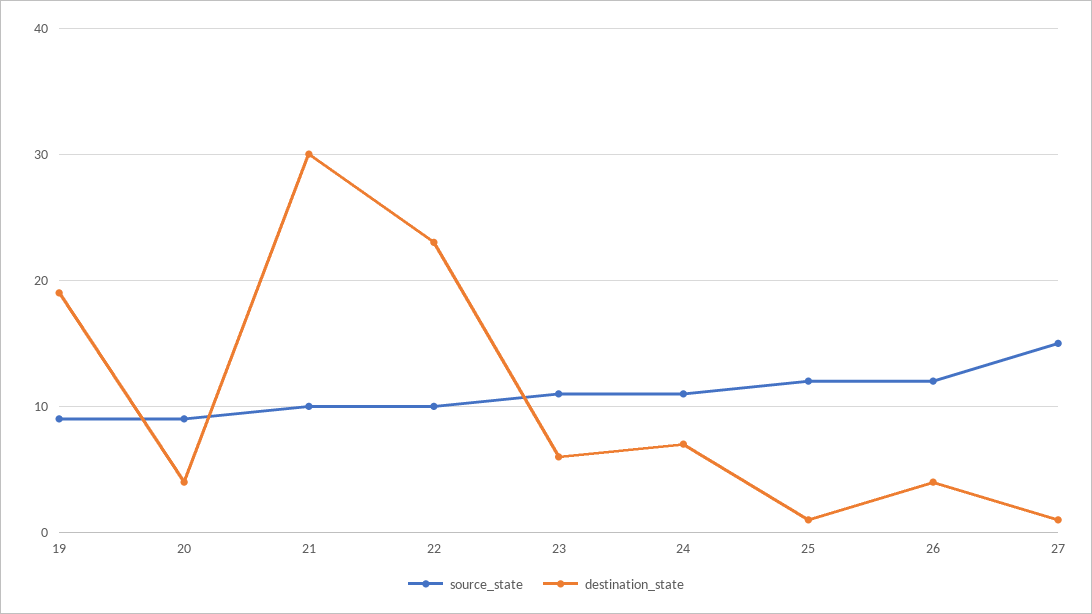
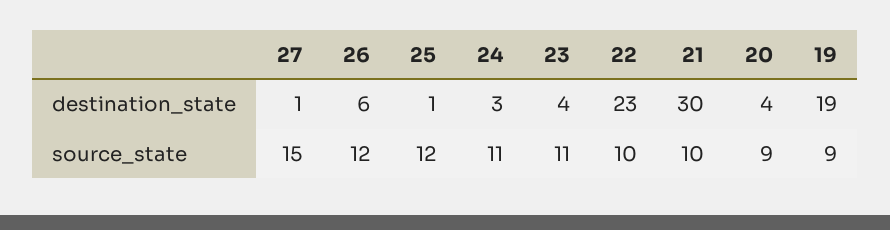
destination_state, 23: 6 -> 4
destination_state, 24: 7 -> 3
destination_state, 26: 4 -> 6

